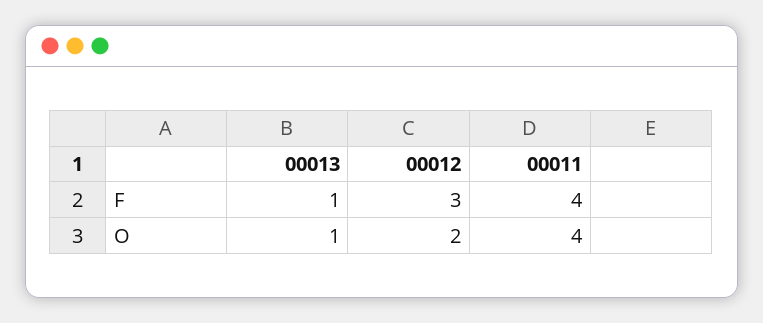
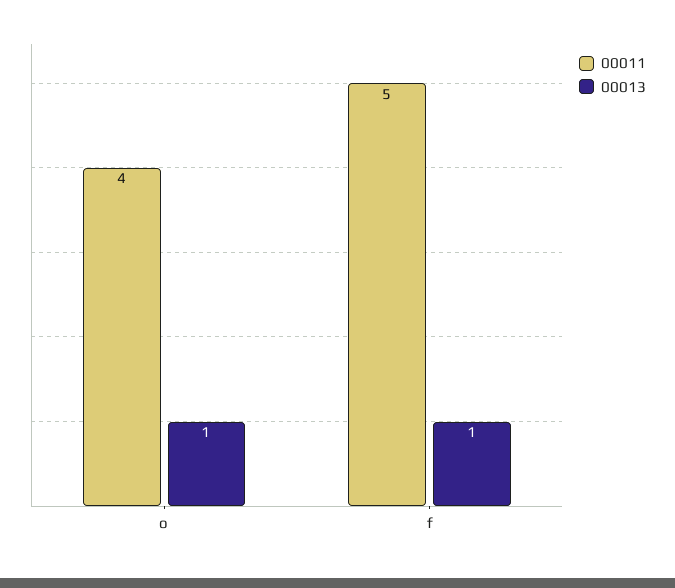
00012, F: 3 -> none
00011, F: 4 -> 5
00012, O: 2 -> none

